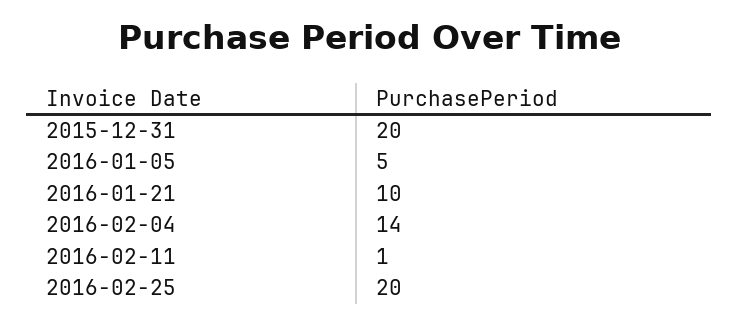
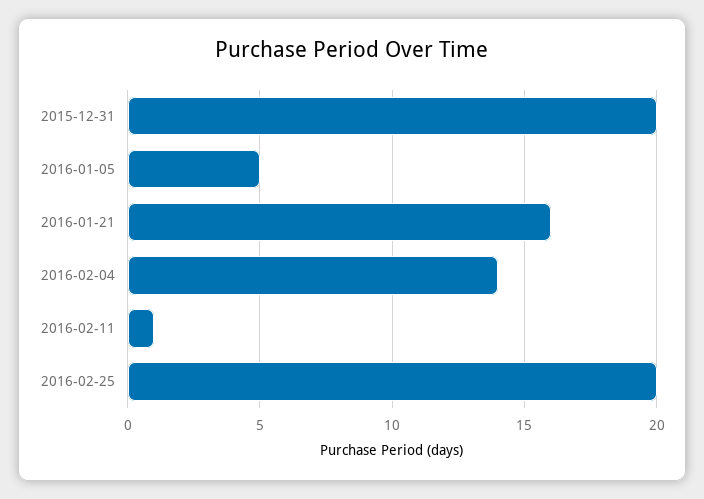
2016-01-21: 10 -> 16

